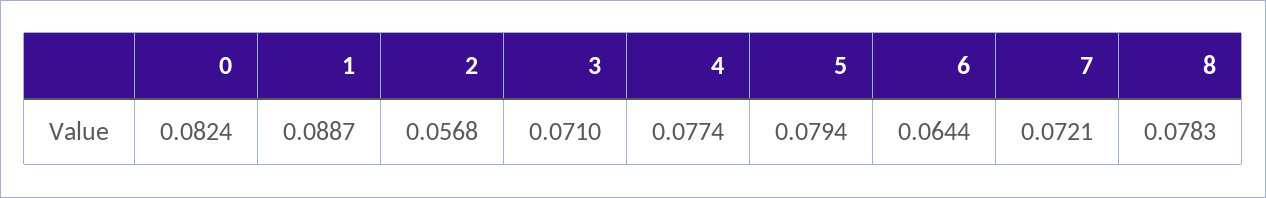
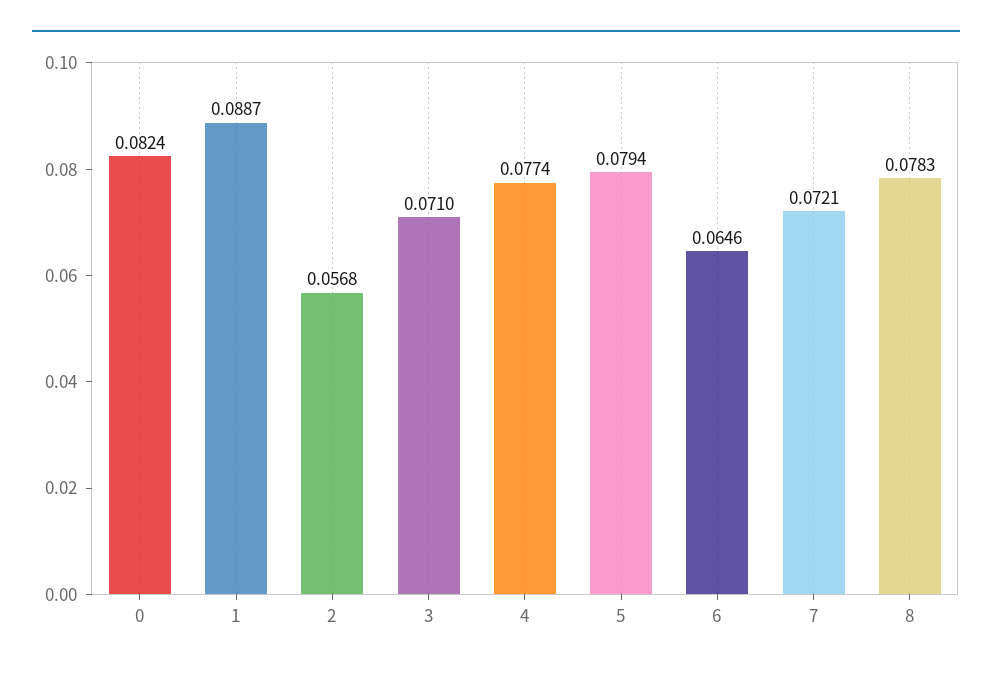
6: 0.0644 -> 0.0646

